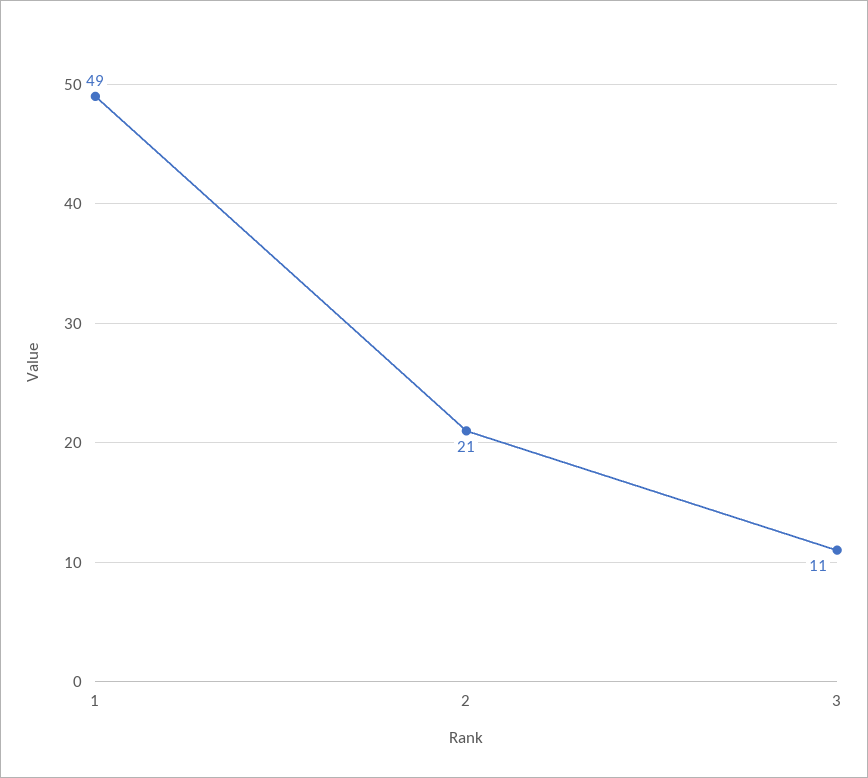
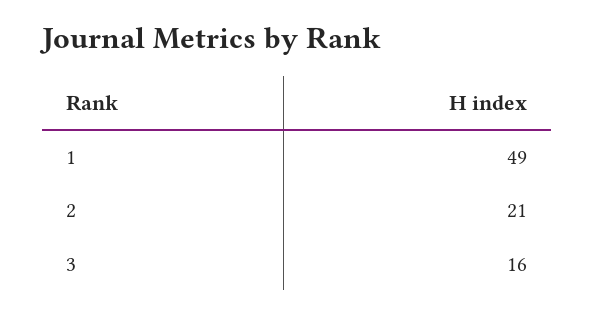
3: 11 -> 16

